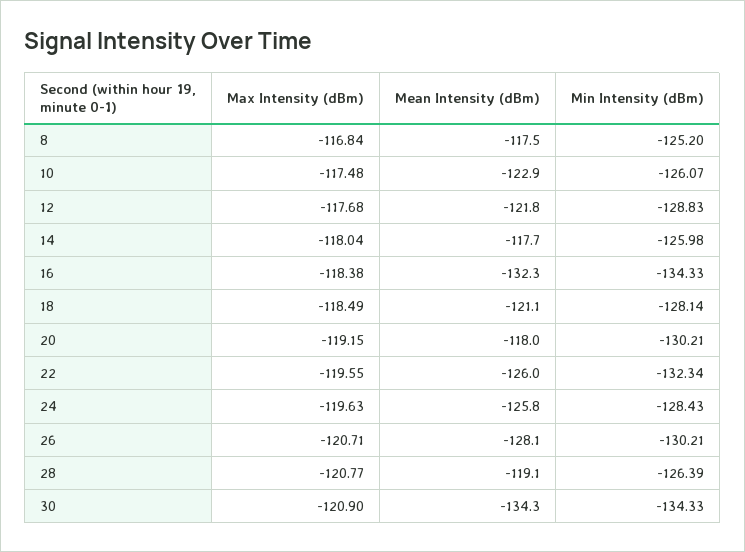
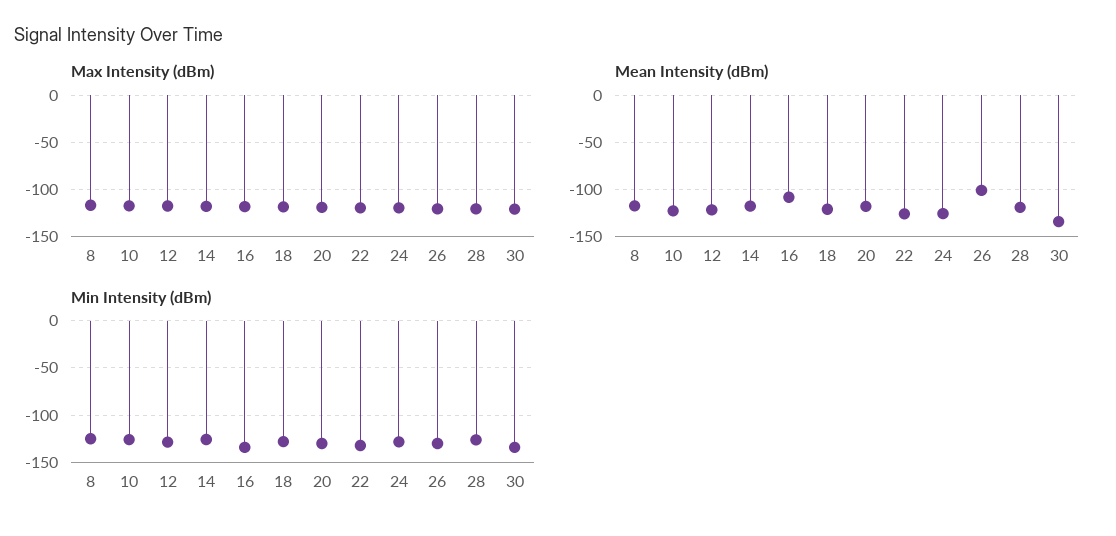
Mean Intensity (dBm), 16: -132.3 -> -110
Mean Intensity (dBm), 26: -128.1 -> -100

